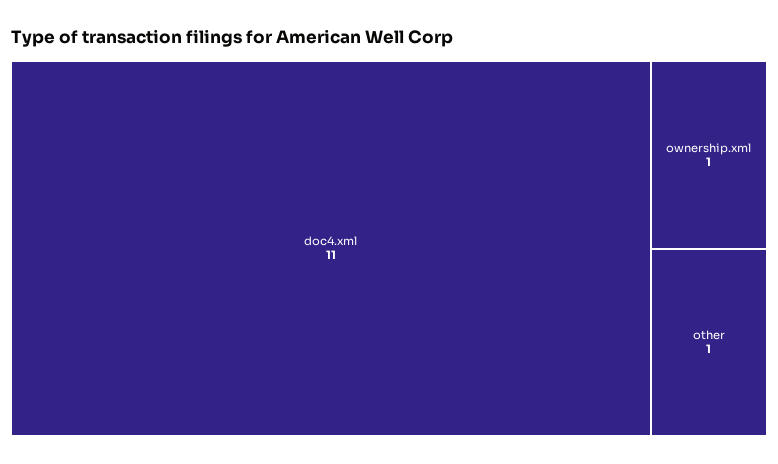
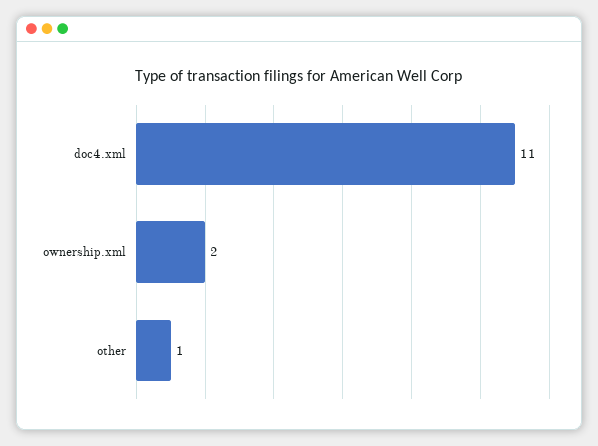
ownership.xml: 1 -> 2

